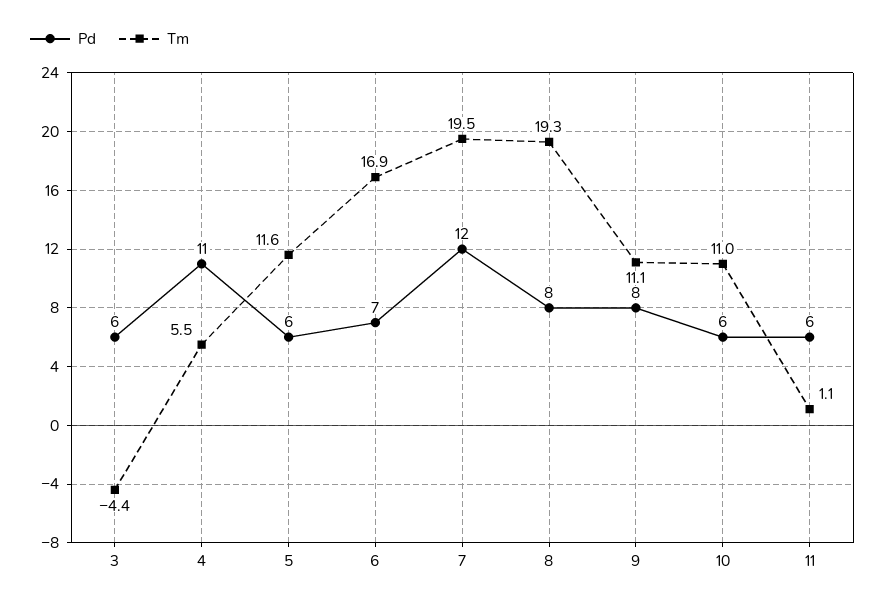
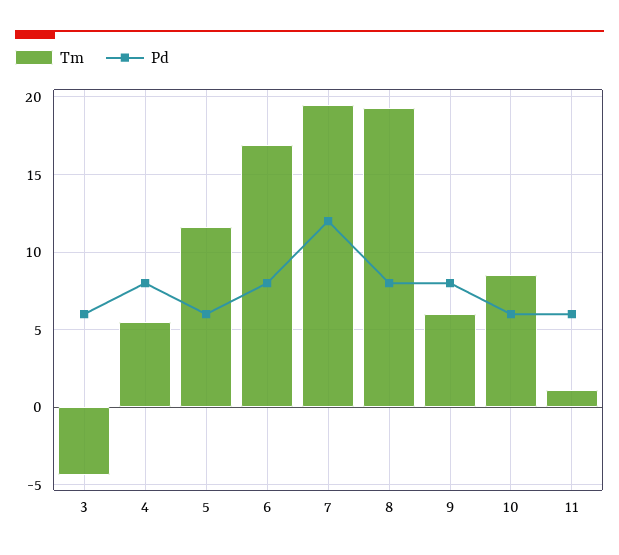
Pd, 4: 11 -> 8
Pd, 6: 7 -> 8
Tm, 9: 11.1 -> 6
Tm, 10: 11 -> 8.5

